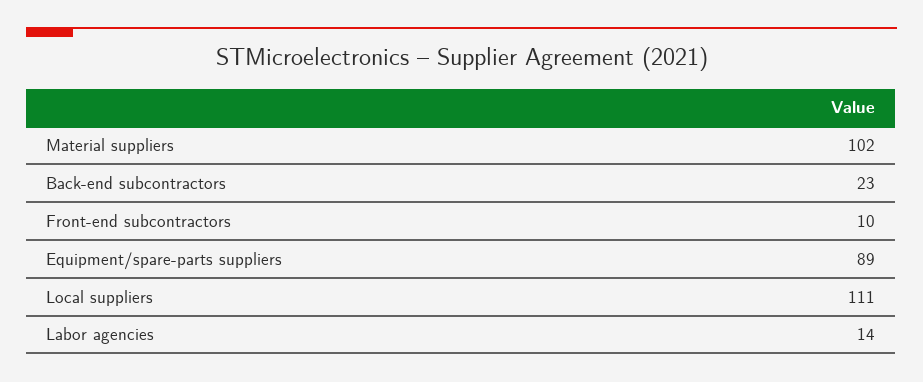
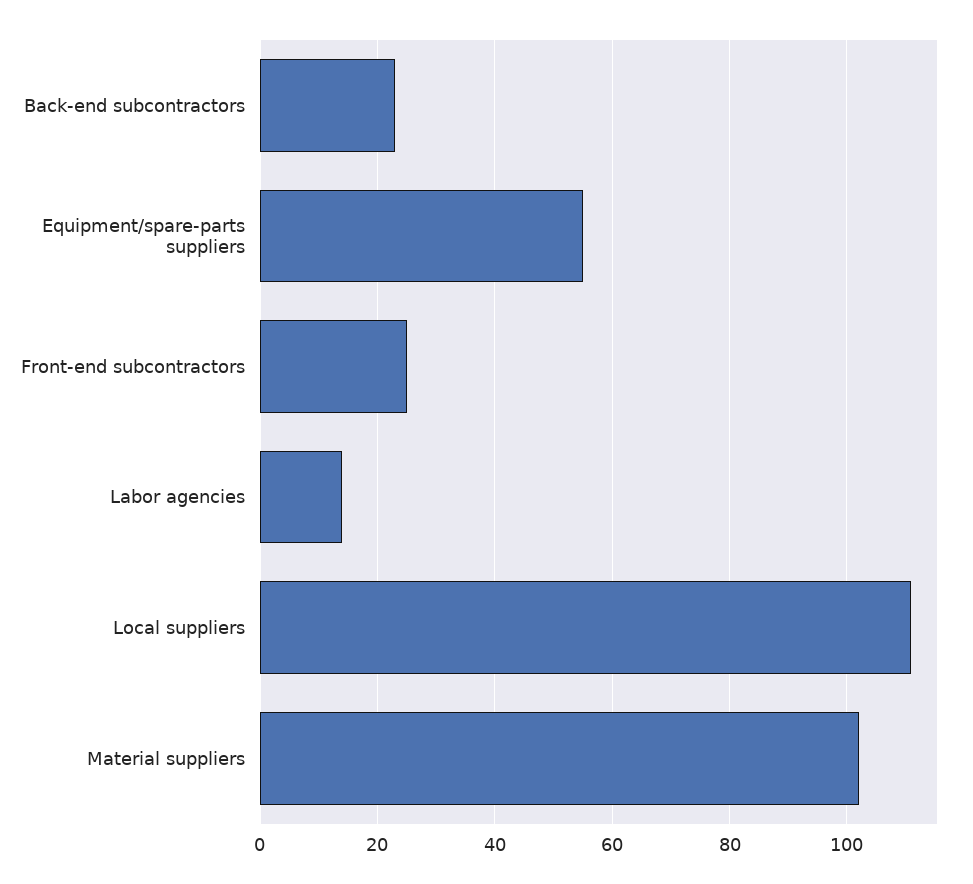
Front-end subcontractors: 10 -> 25
Equipment/spare-parts suppliers: 89 -> 55

